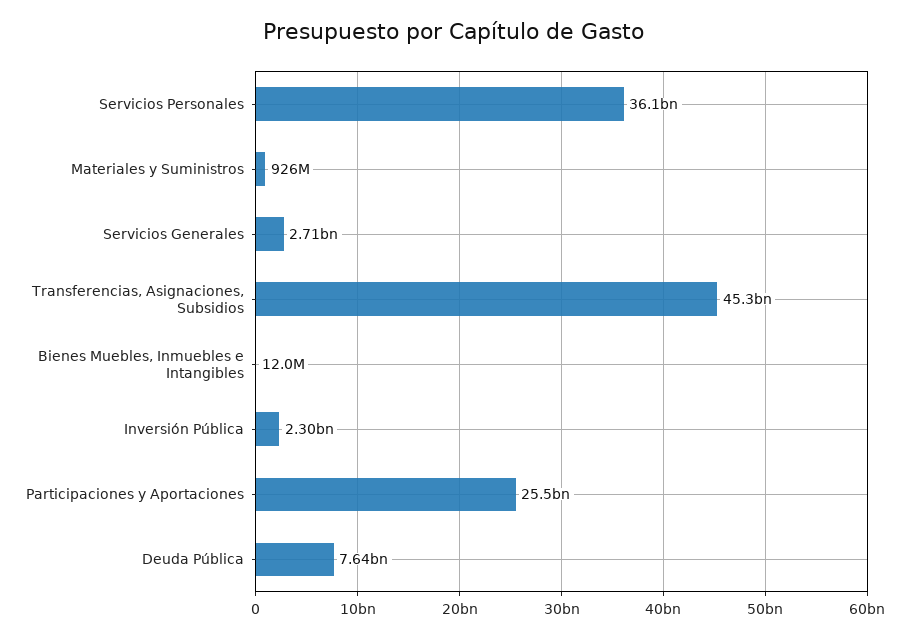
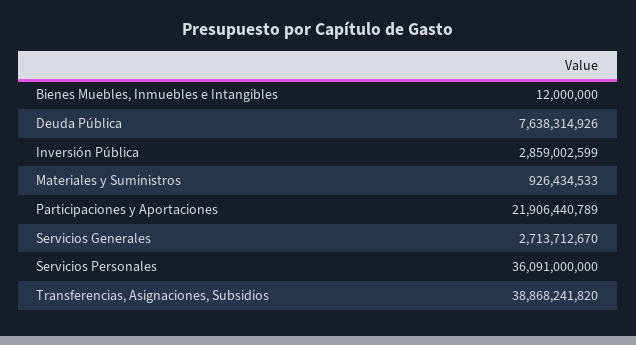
Transferencias, Asignaciones, Subsidios: 45300000000 -> 38868241820
Inversión Pública: 2300000000 -> 2859002599
Participaciones y Aportaciones: 25500000000 -> 21906440789

